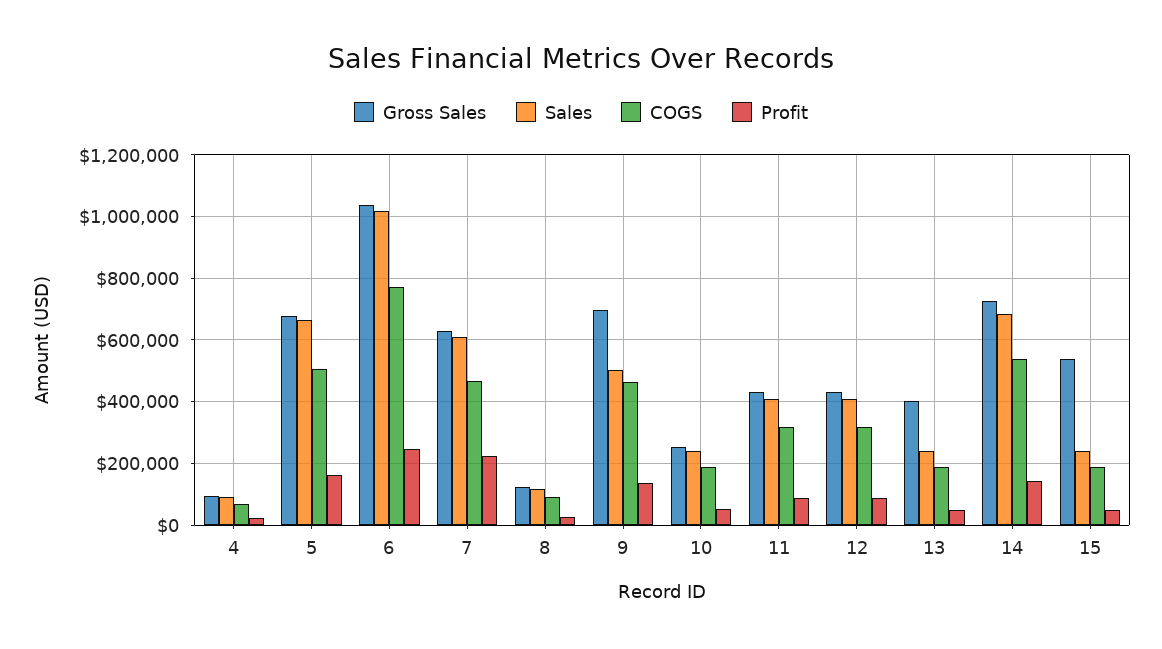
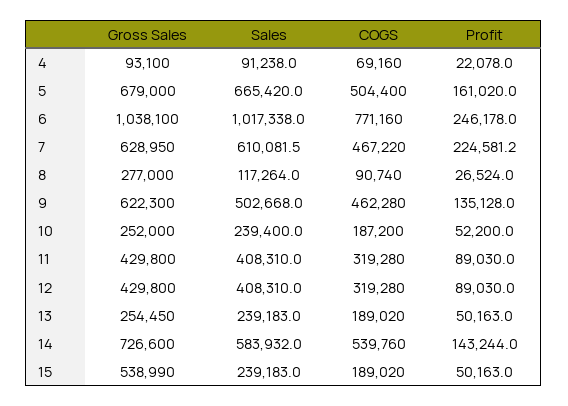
Gross Sales, 8: 120000 -> 277000
Gross Sales, 9: 700000 -> 622300
Gross Sales, 13: 400000 -> 254450
Sales, 14: 680000 -> 583932

